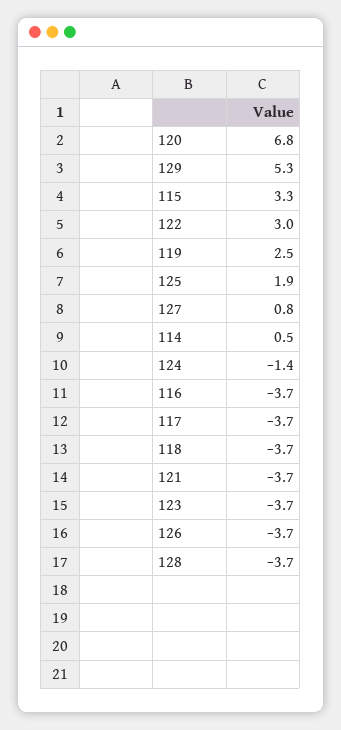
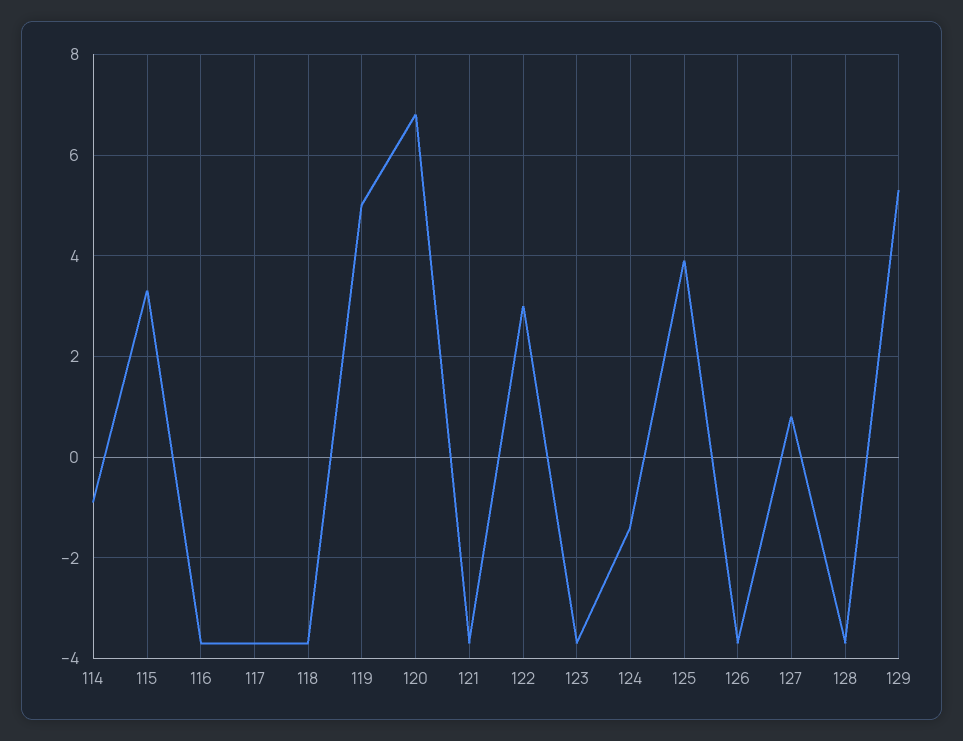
119: 2.5 -> 5
125: 1.9 -> 4
114: 0.5 -> -1

